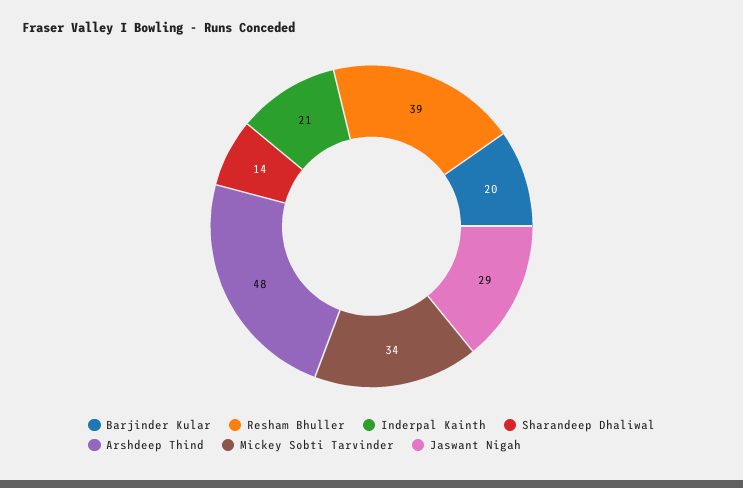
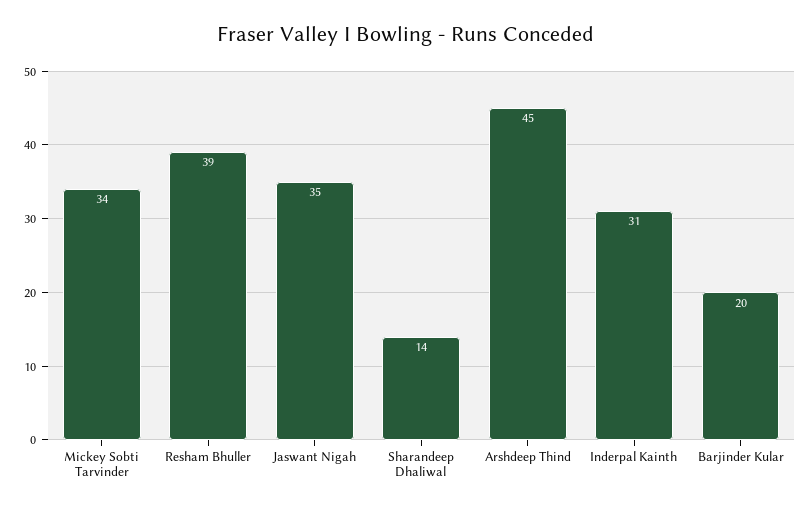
Inderpal Kainth: 21 -> 31
Arshdeep Thind: 48 -> 45
Jaswant Nigah: 29 -> 35

